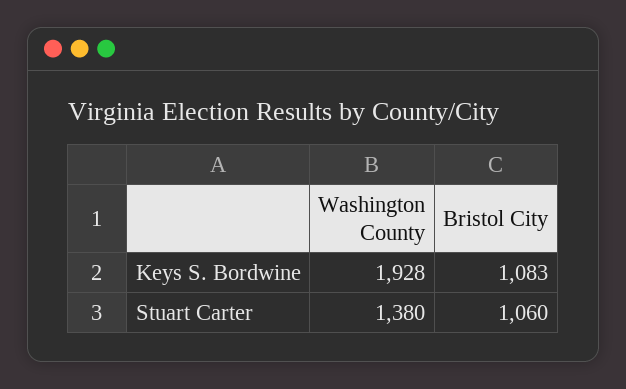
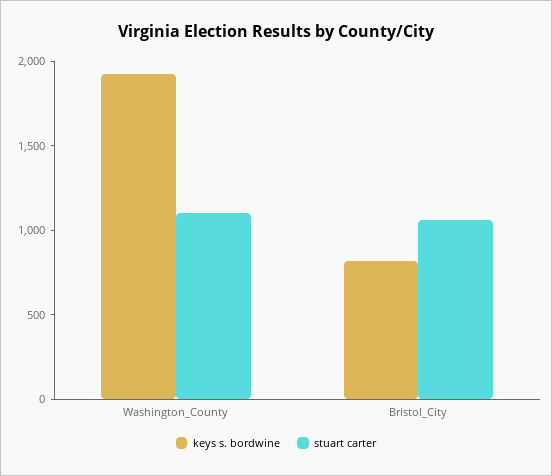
Keys S. Bordwine, Bristol City: 1083 -> 800
Stuart Carter, Washington County: 1380 -> 1100

